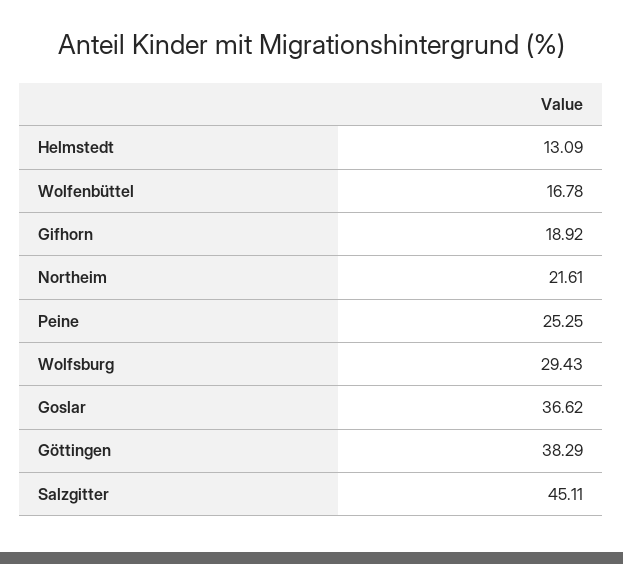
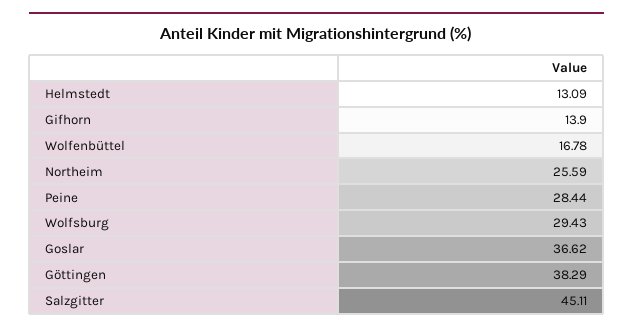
Gifhorn: 18.92 -> 13.9
Northeim: 21.61 -> 25.59
Peine: 25.25 -> 28.44

